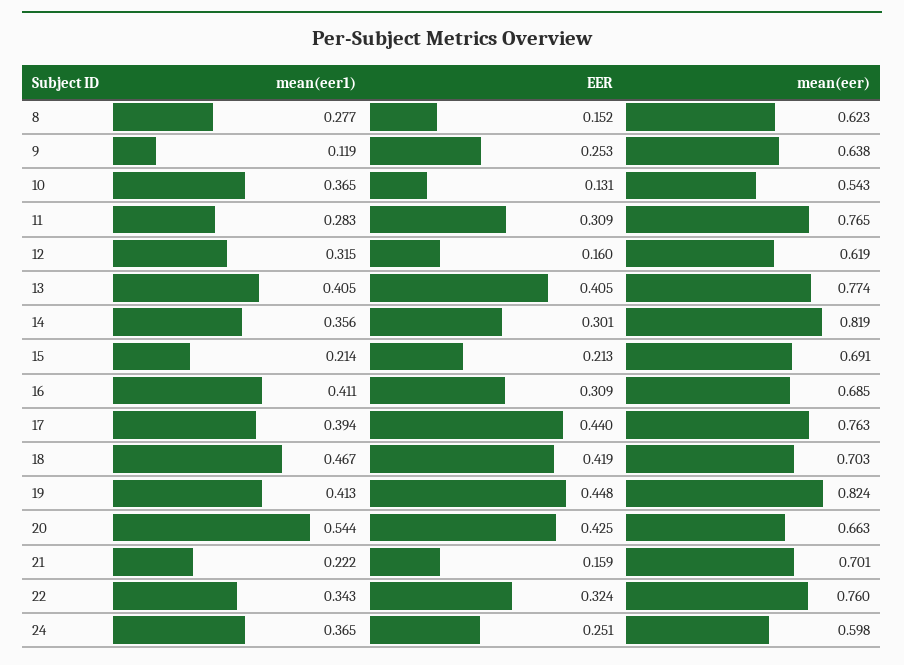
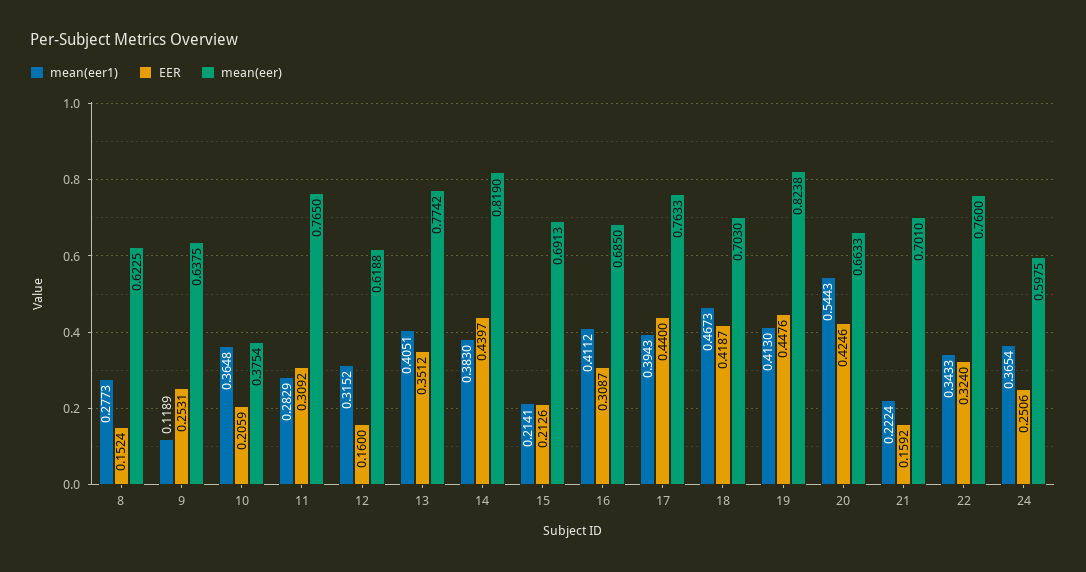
EER, 10: 0.131 -> 0.2059
mean(eer), 10: 0.543 -> 0.3754
EER, 13: 0.405 -> 0.3512
mean(eer1), 14: 0.356 -> 0.383
EER, 14: 0.301 -> 0.4397

